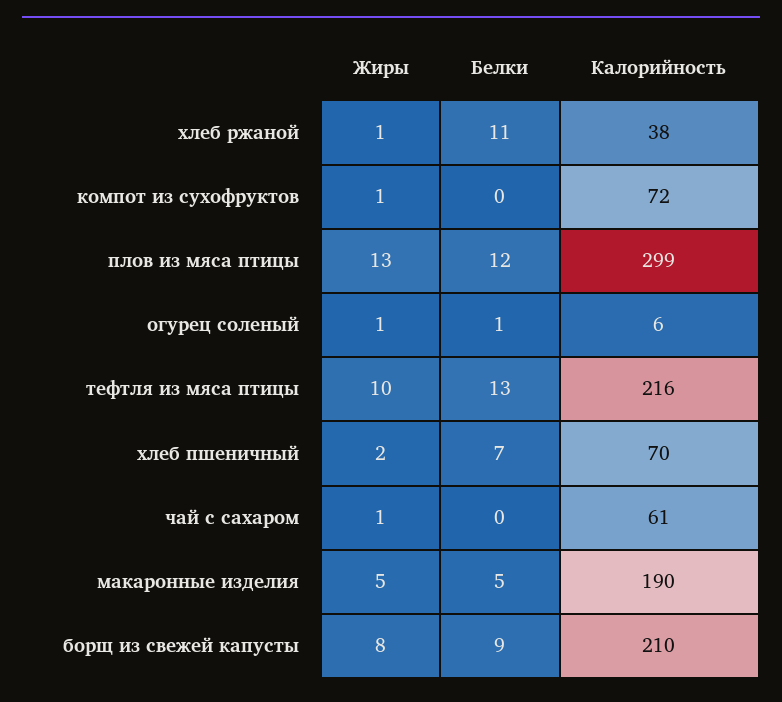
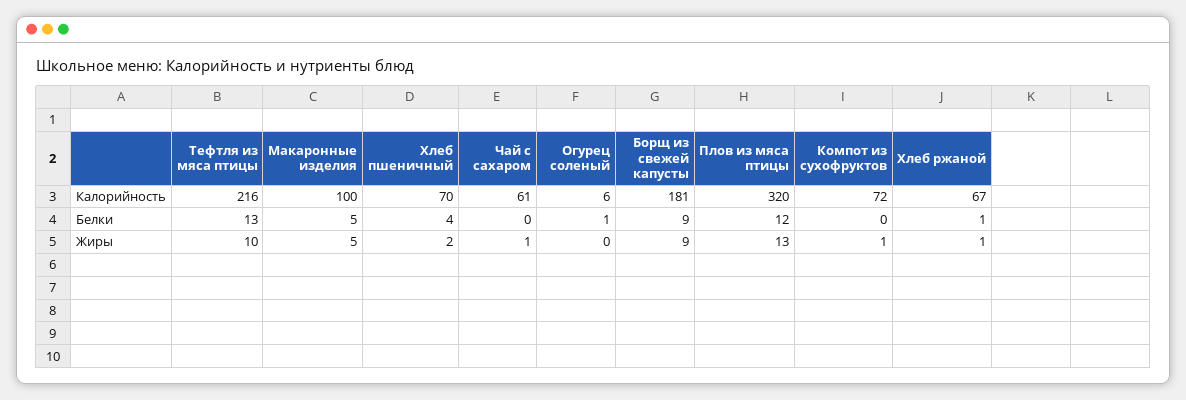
Белки, хлеб ржаной: 11 -> 1
Калорийность, хлеб ржаной: 38 -> 67
Калорийность, плов из мяса птицы: 299 -> 320
Жиры, огурец соленый: 1 -> 0
Белки, хлеб пшеничный: 7 -> 4
Калорийность, макаронные изделия: 190 -> 100
Жиры, борщ из свежей капусты: 8 -> 9
Калорийность, борщ из свежей капусты: 210 -> 181

